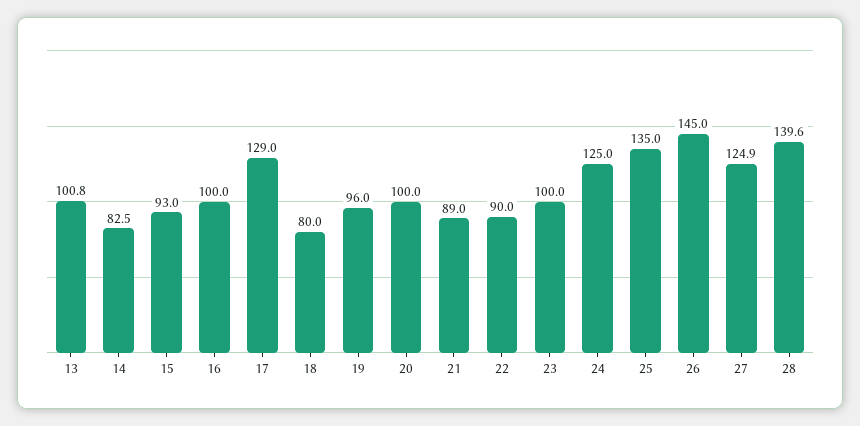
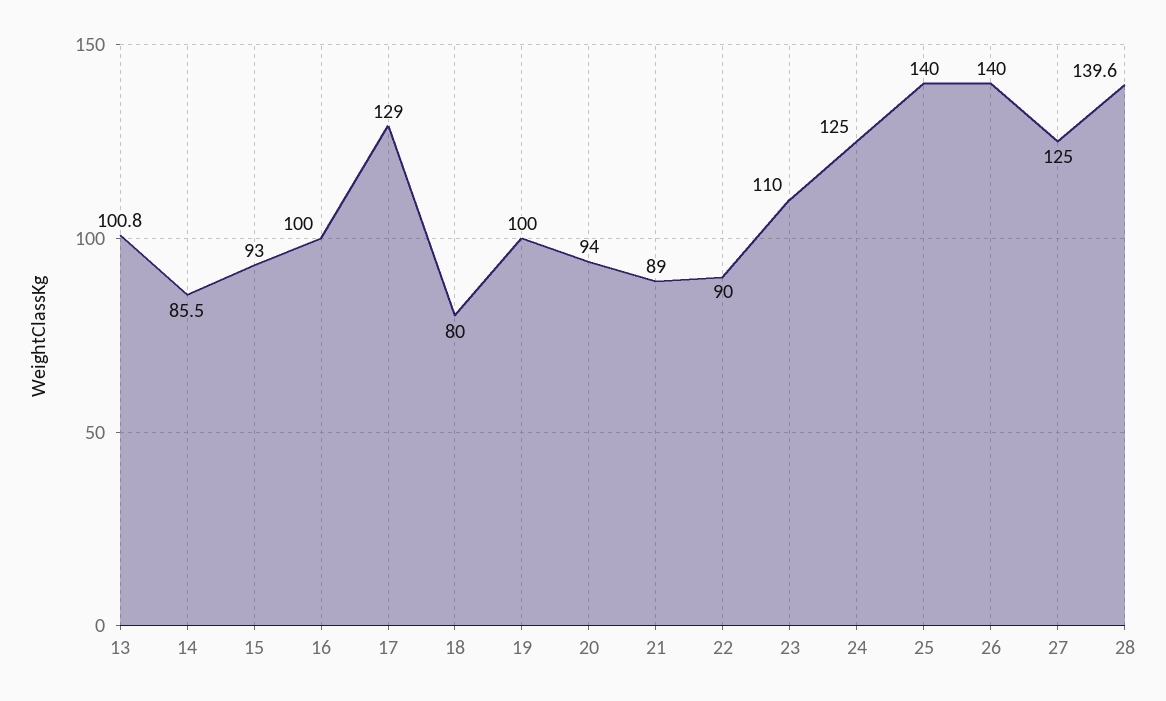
14: 82.5 -> 85.5
19: 96 -> 100
20: 100 -> 94
23: 100 -> 110
25: 135 -> 140
26: 145 -> 140
27: 124.9 -> 125

